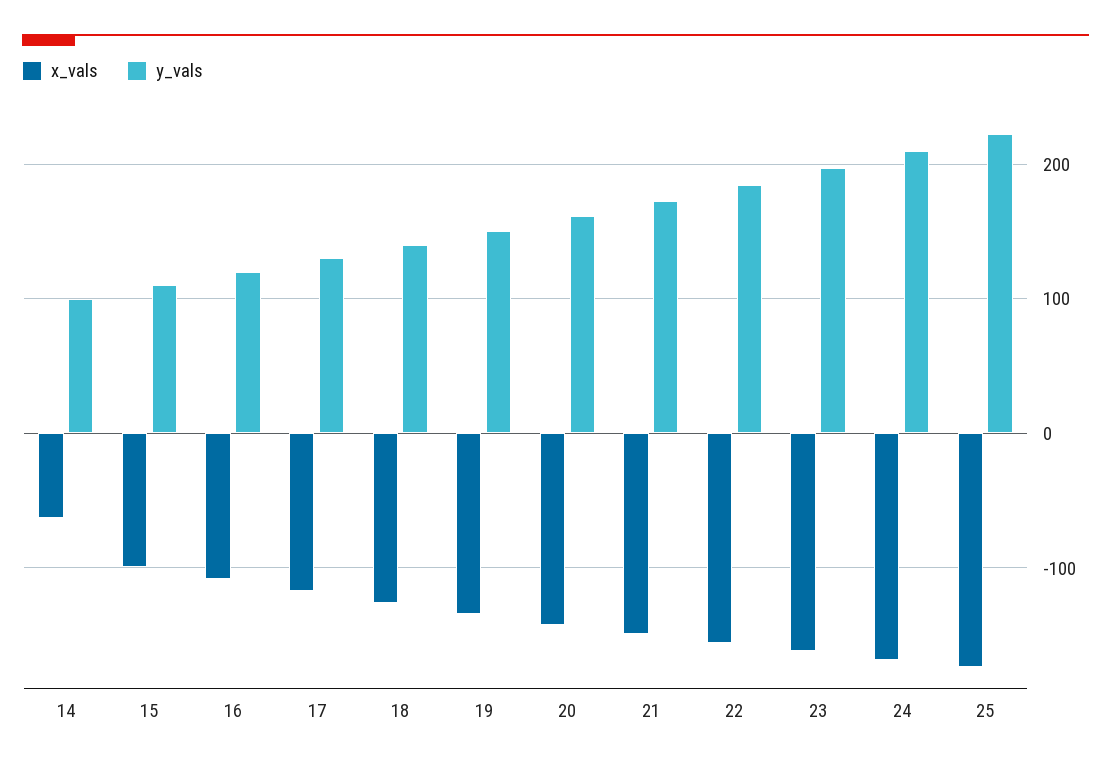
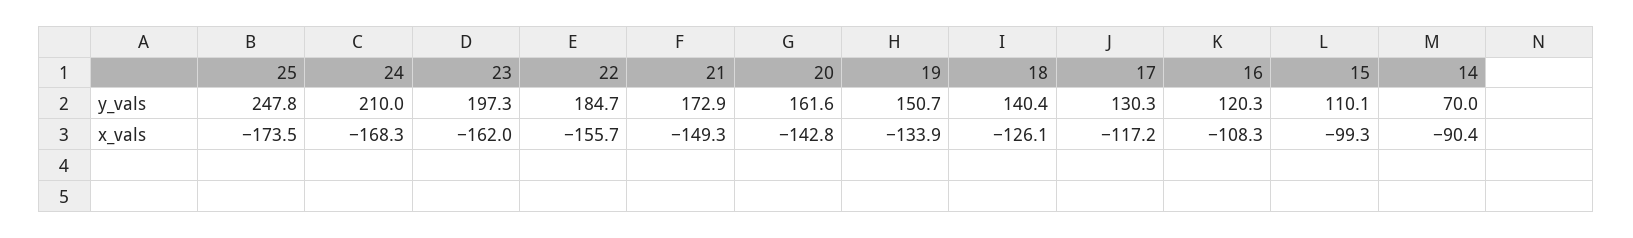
x_vals, 14: -60 -> -90.4
y_vals, 14: 100 -> 70
y_vals, 25: 220 -> 247.8

